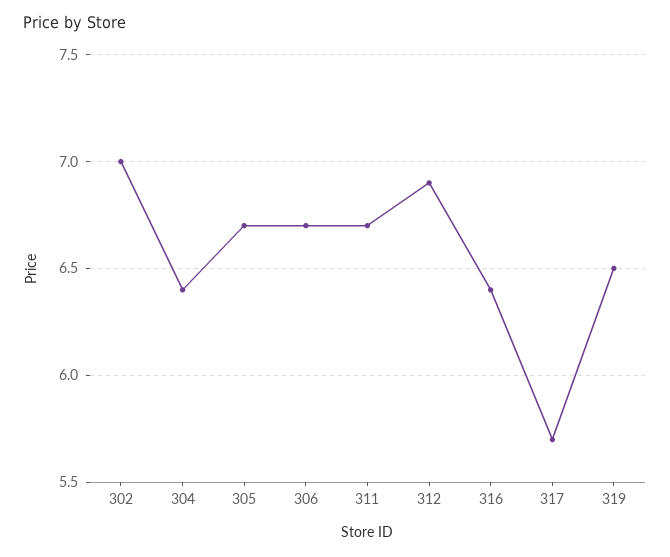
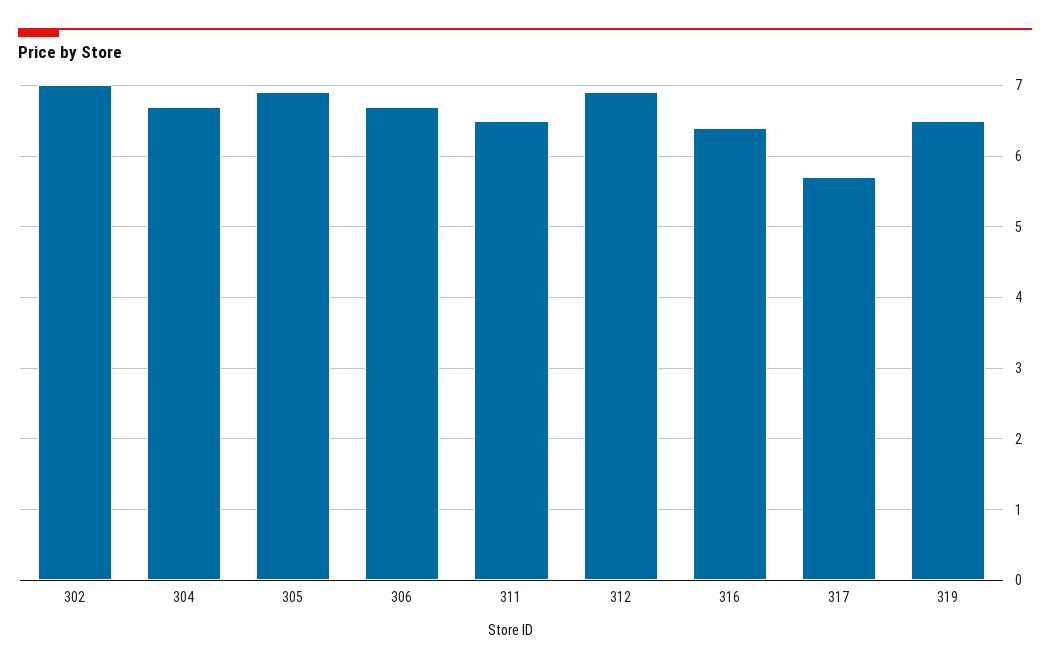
304: 6.4 -> 6.7
305: 6.7 -> 6.9
311: 6.7 -> 6.5

